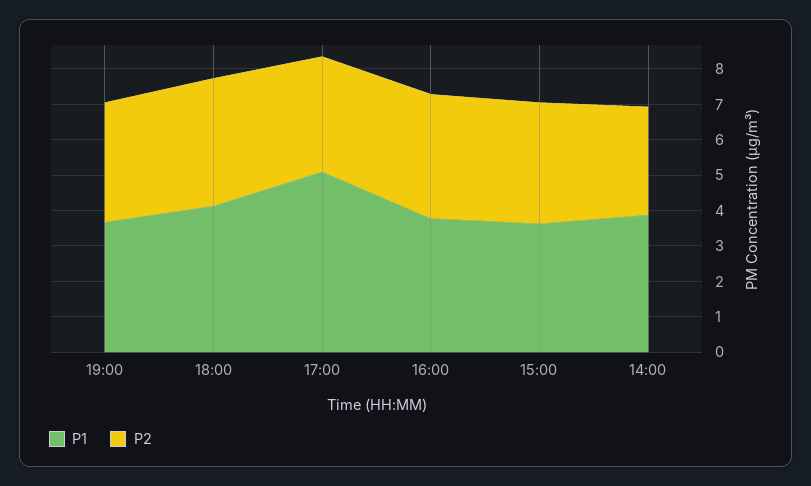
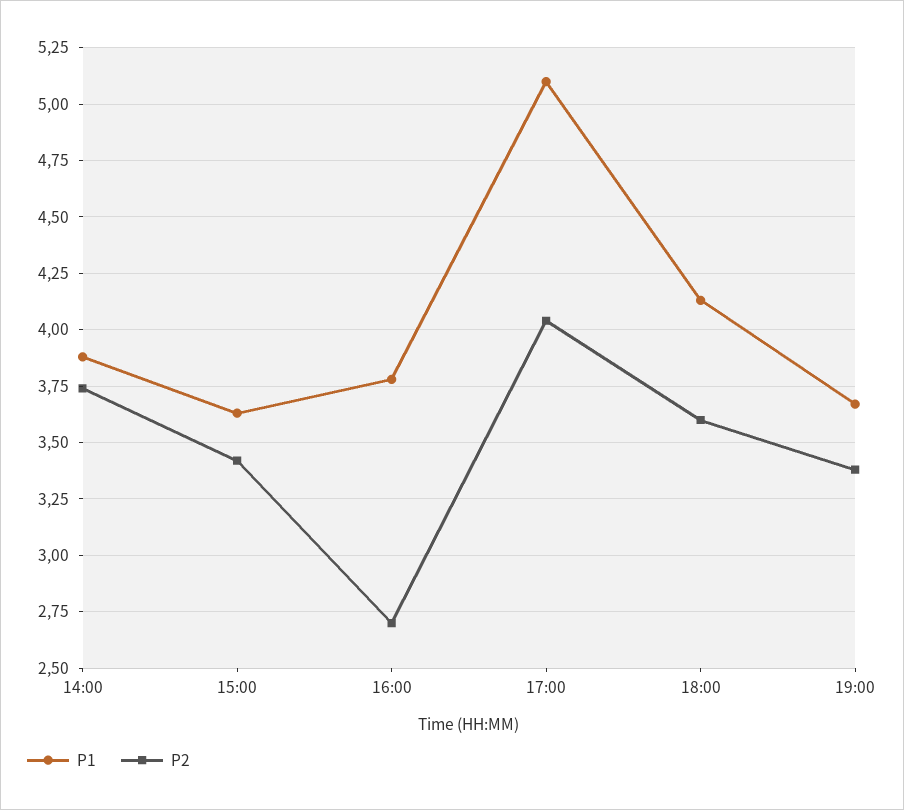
P2, 17:00: 3.25 -> 4.05
P2, 16:00: 3.5 -> 2.7
P2, 14:00: 3 -> 3.75

